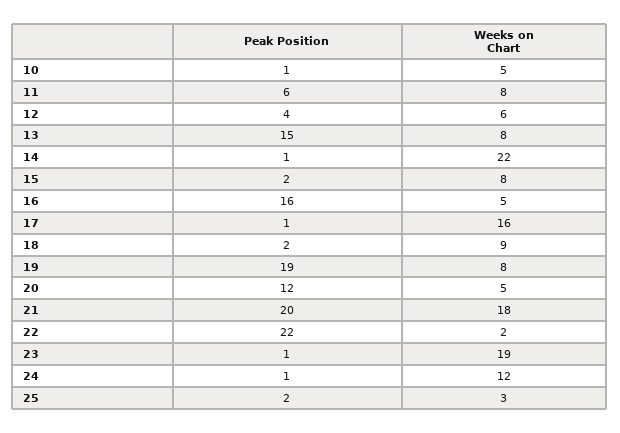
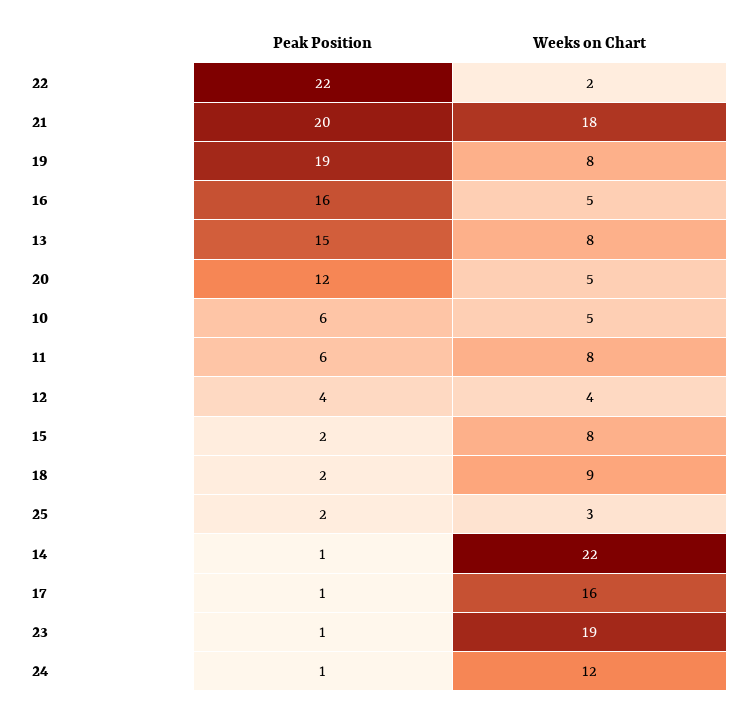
Peak Position, 10: 1 -> 6
Weeks on Chart, 12: 6 -> 4

